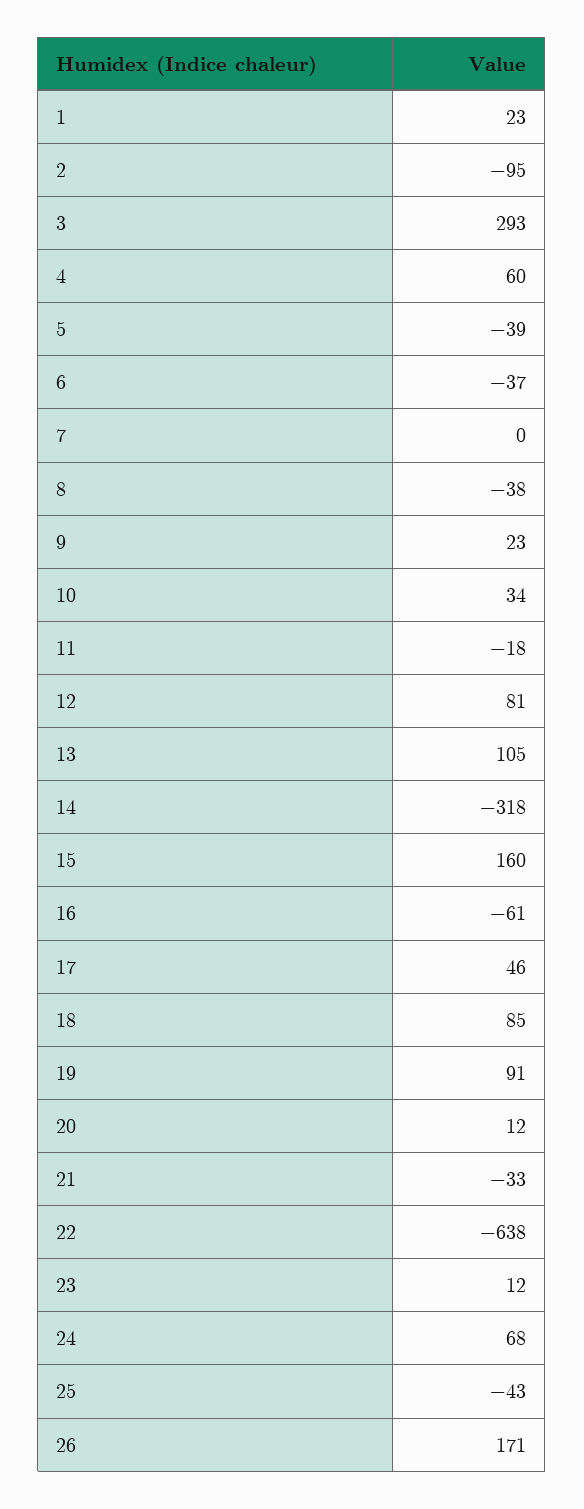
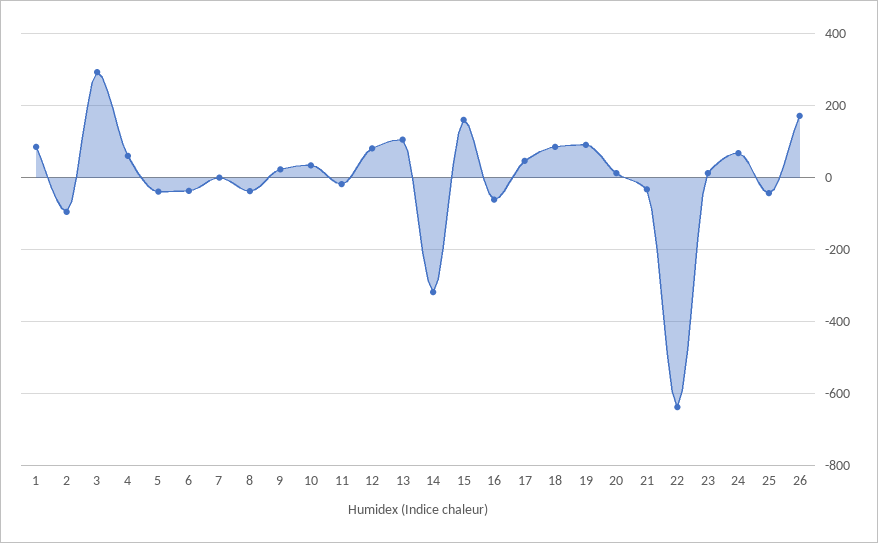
1: 23 -> 80

